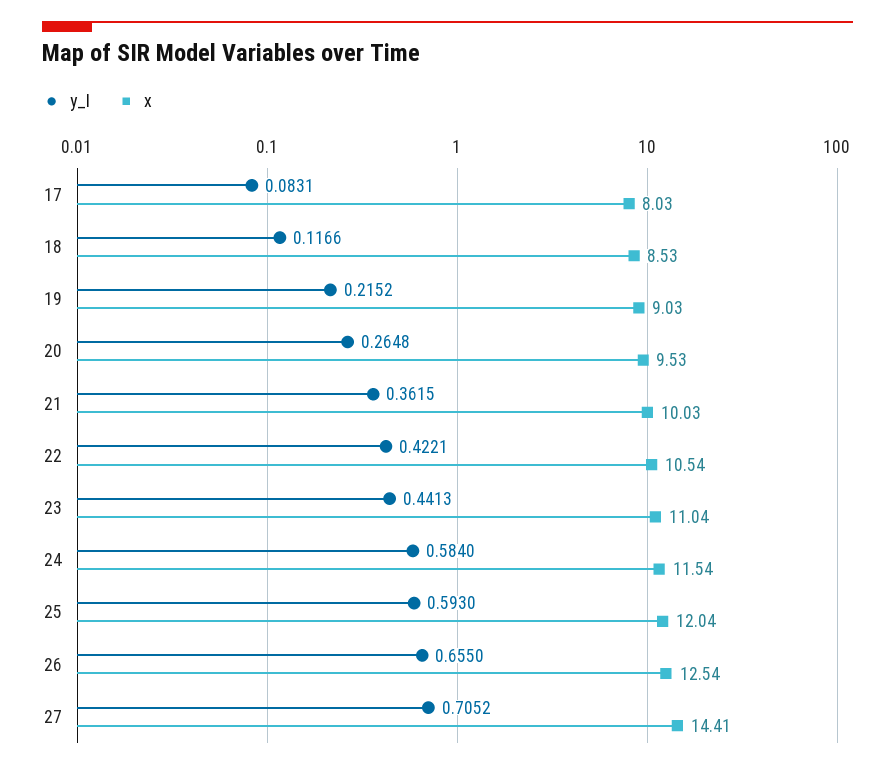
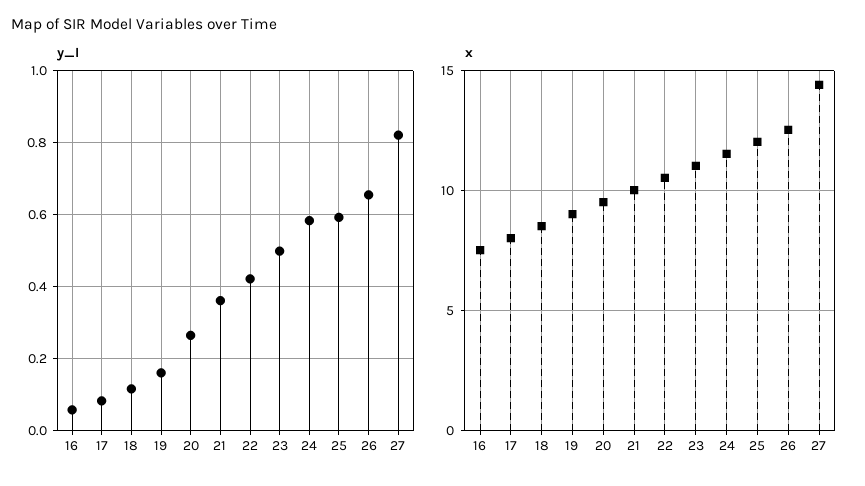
y_I, 19: 0.2152 -> 0.16
y_I, 23: 0.4413 -> 0.5
y_I, 27: 0.7052 -> 0.82
y_I, 16: none -> 0.06
x, 16: none -> 7.5

